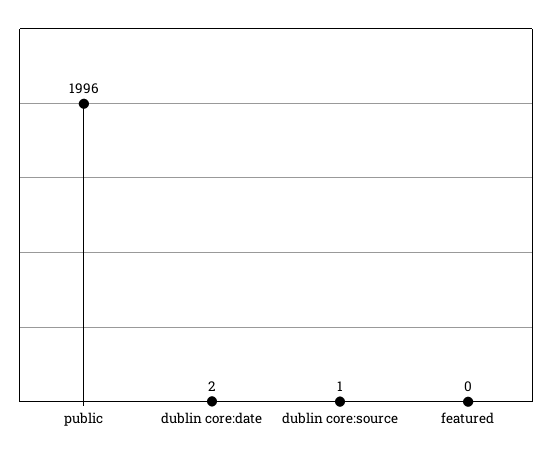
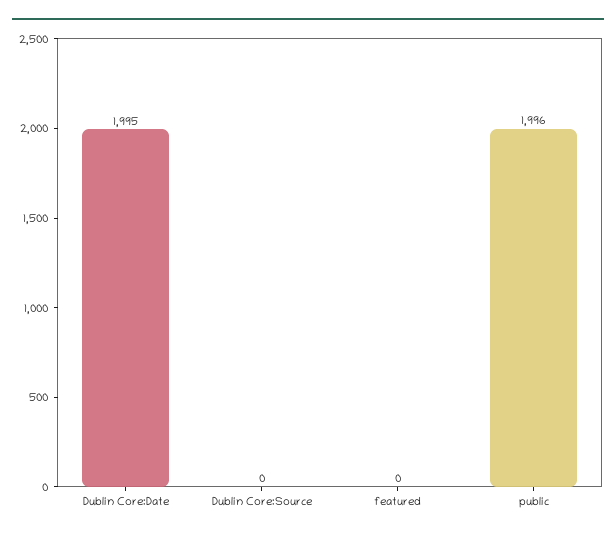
dublin core:date: 2 -> 1995
dublin core:source: 1 -> 0

